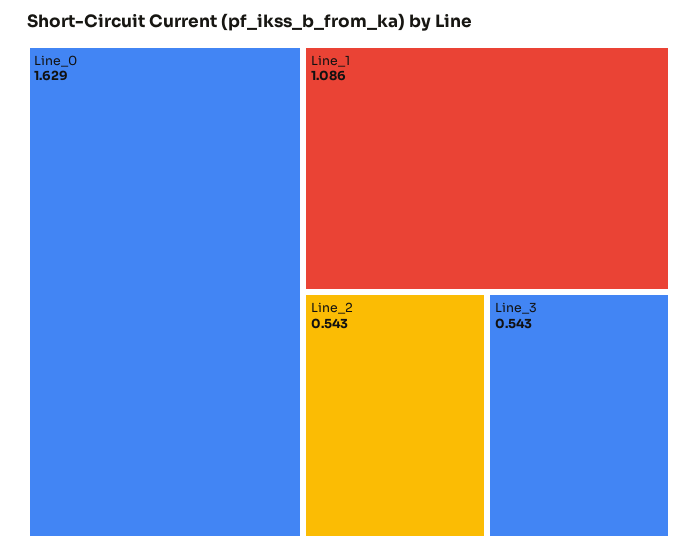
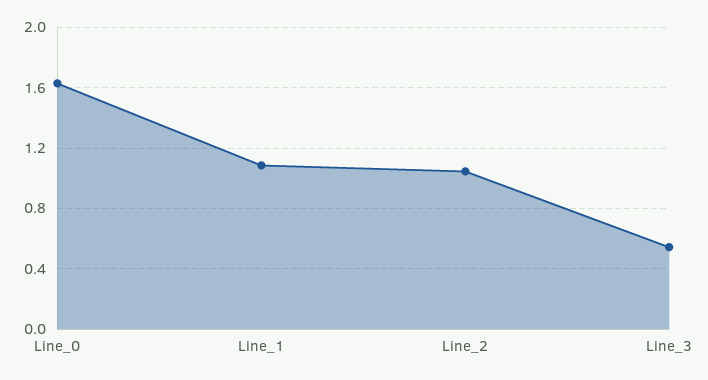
Line_2: 0.543 -> 1.05

